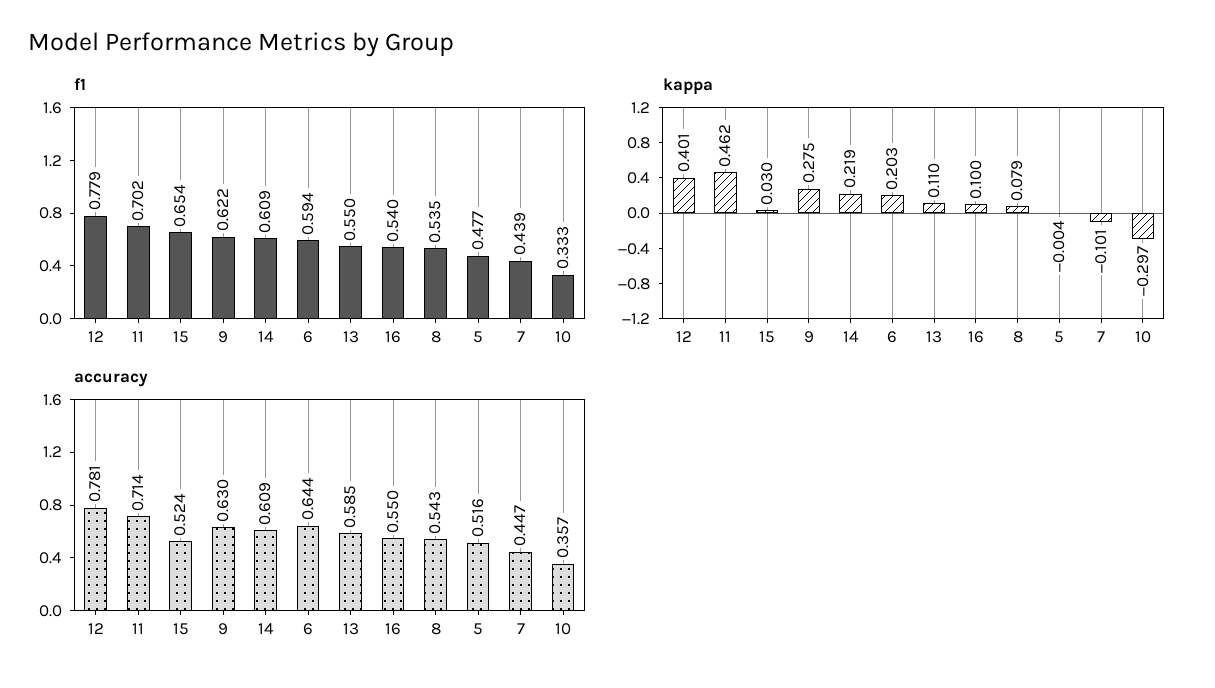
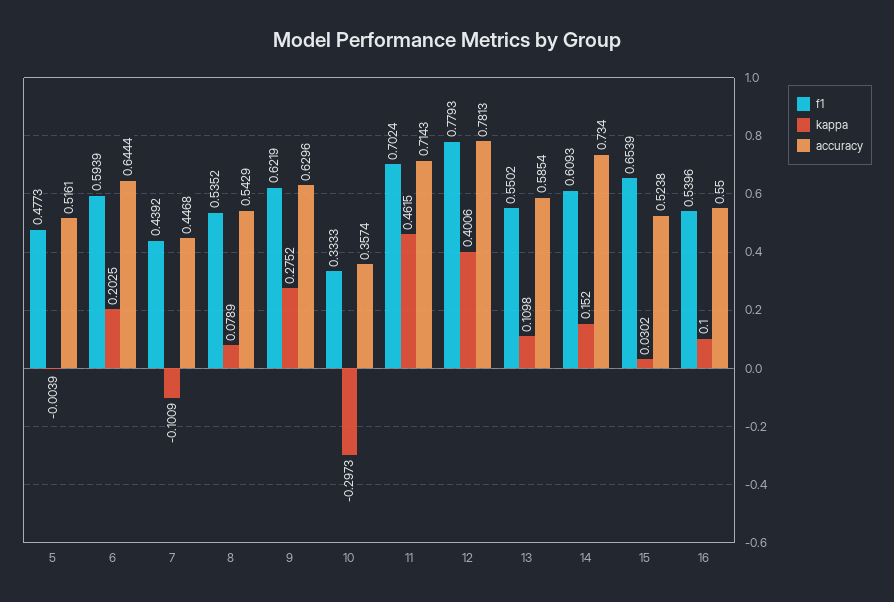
kappa, 14: 0.219 -> 0.152
accuracy, 14: 0.609 -> 0.734

